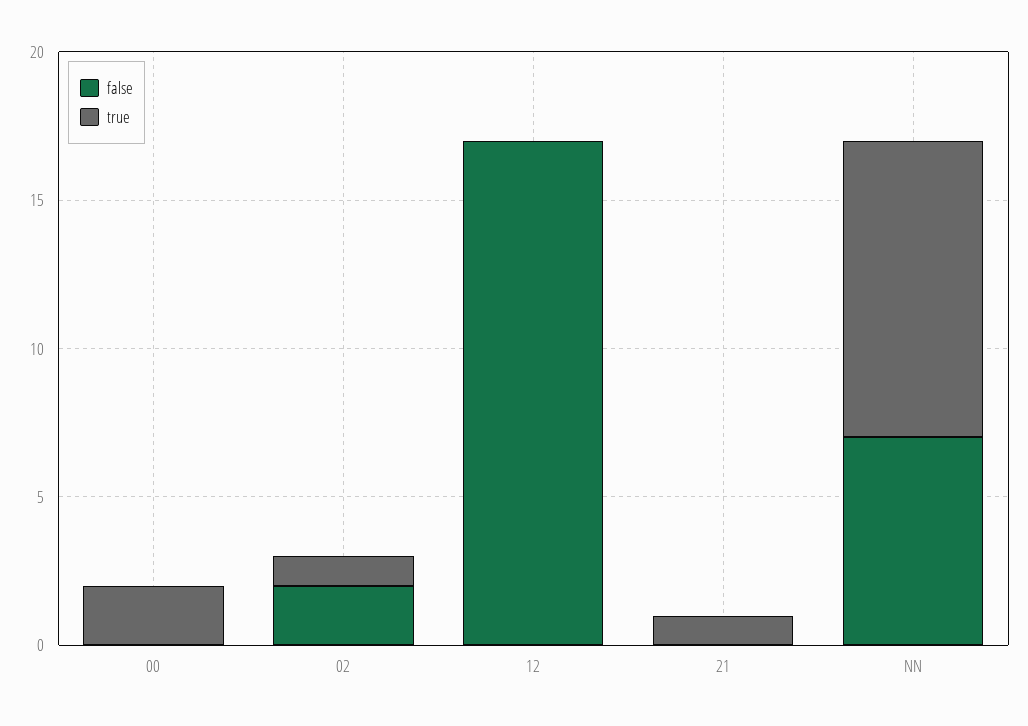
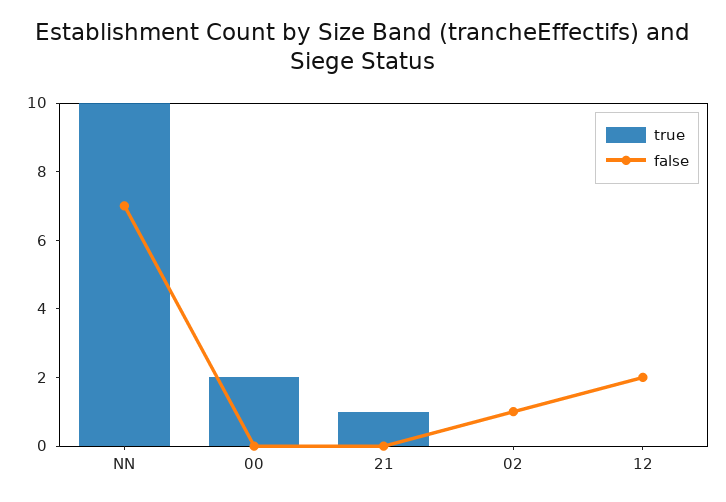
false, 02: 2 -> 1
true, 02: 1 -> 0
false, 12: 17 -> 2

